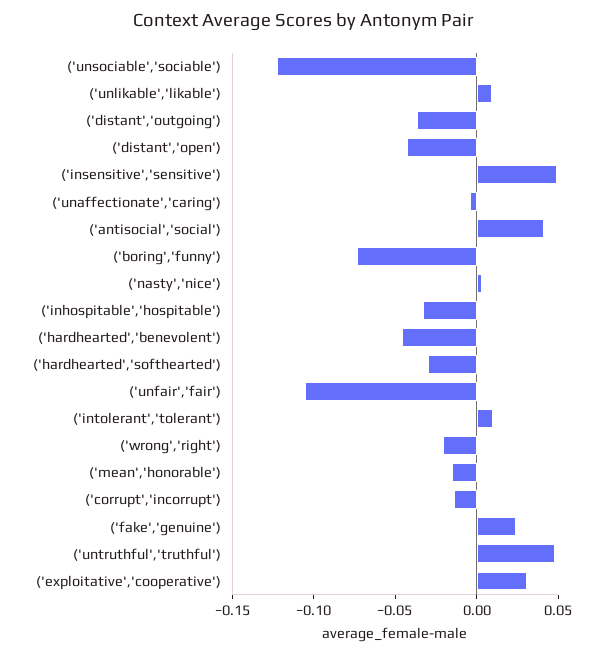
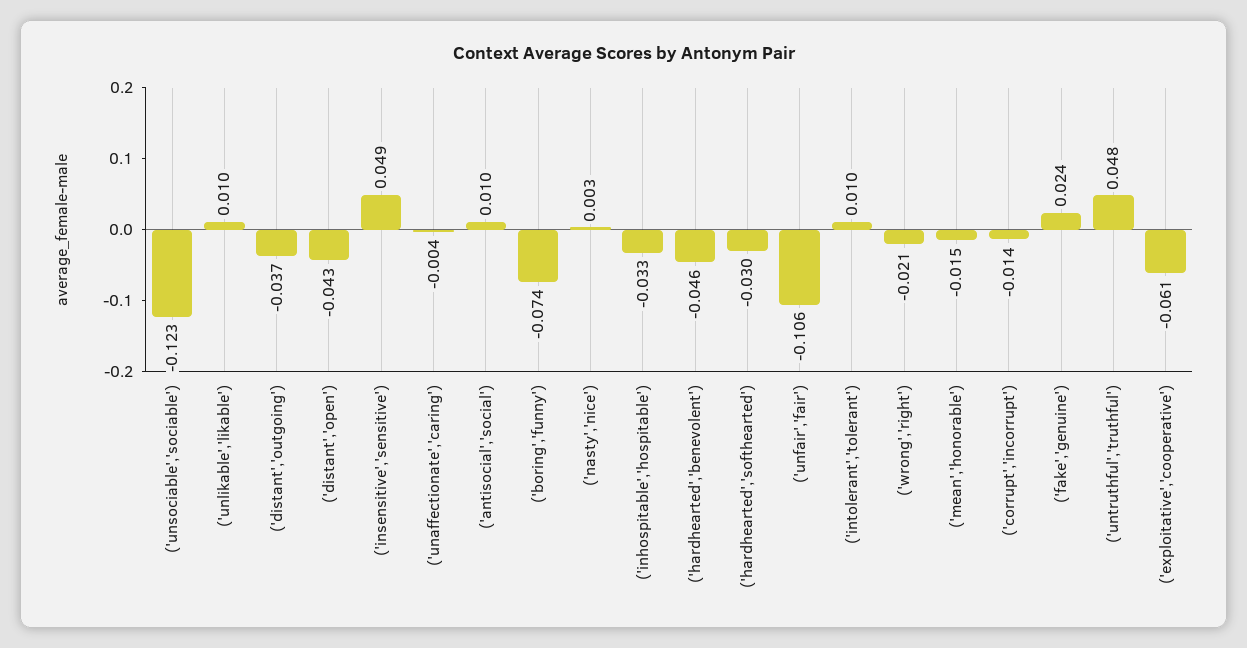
('antisocial','social'): 0.04 -> 0.01
('exploitative','cooperative'): 0.03 -> -0.061

